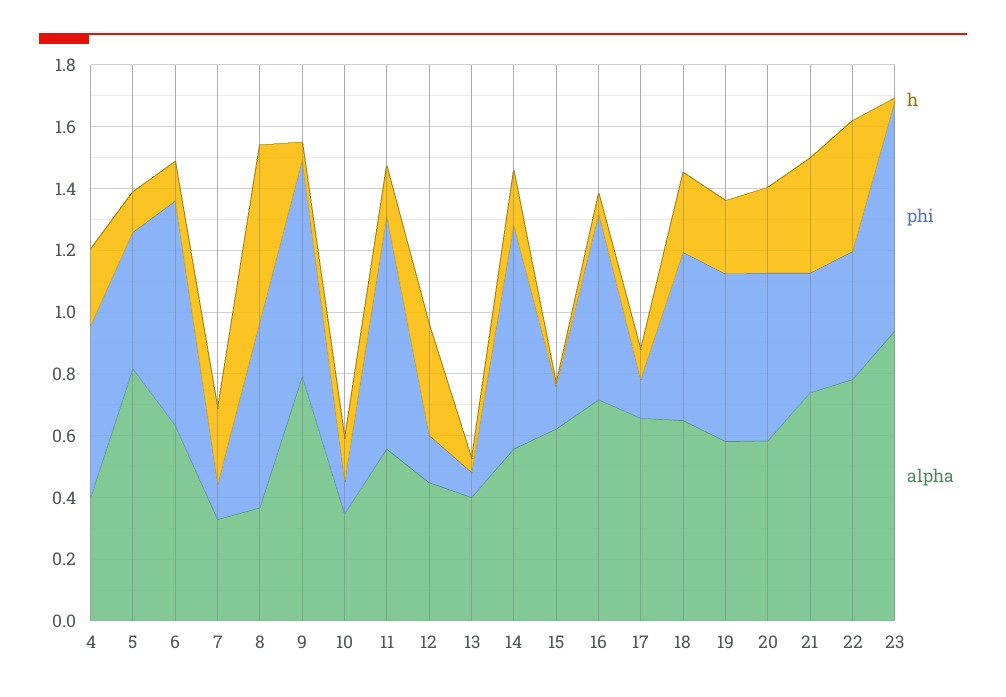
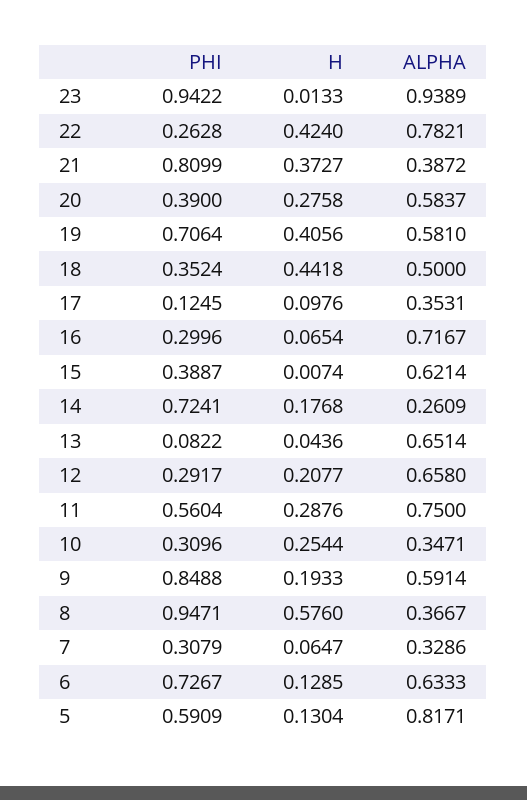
h, 4: 0.25 -> none
phi, 4: 0.55 -> none
alpha, 4: 0.4 -> none
phi, 5: 0.45 -> 0.5909
h, 7: 0.25 -> 0.0647
phi, 7: 0.1 -> 0.3079
phi, 8: 0.6 -> 0.9471
h, 9: 0.05 -> 0.1933
phi, 9: 0.7 -> 0.8488
alpha, 9: 0.8 -> 0.5914
h, 10: 0.15 -> 0.2544
phi, 10: 0.1 -> 0.3096
h, 11: 0.15 -> 0.2876
phi, 11: 0.75 -> 0.5604
alpha, 11: 0.55 -> 0.75
h, 12: 0.35 -> 0.2077
phi, 12: 0.15 -> 0.2917
alpha, 12: 0.45 -> 0.658
alpha, 13: 0.4 -> 0.6514
alpha, 14: 0.55 -> 0.2609
phi, 15: 0.15 -> 0.3887
phi, 16: 0.6 -> 0.2996
alpha, 17: 0.65 -> 0.3531
h, 18: 0.25 -> 0.4418
phi, 18: 0.55 -> 0.3524
alpha, 18: 0.65 -> 0.5
h, 19: 0.25 -> 0.4056
phi, 19: 0.55 -> 0.7064
phi, 20: 0.55 -> 0.39
phi, 21: 0.4 -> 0.8099
alpha, 21: 0.75 -> 0.3872
phi, 22: 0.4 -> 0.2628
phi, 23: 0.75 -> 0.9422

